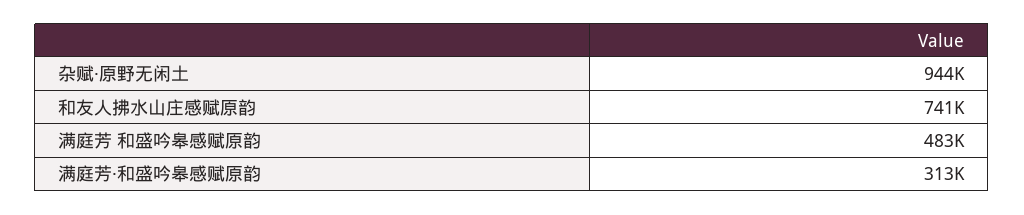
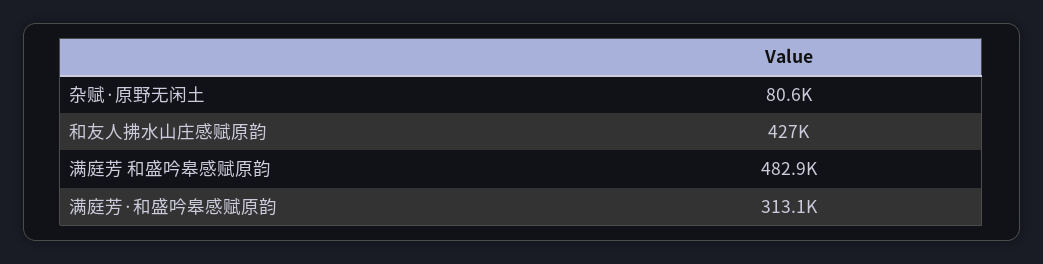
杂赋·原野无闲土: 944000 -> 80600
和友人拂水山庄感赋原韵: 741000 -> 427000

